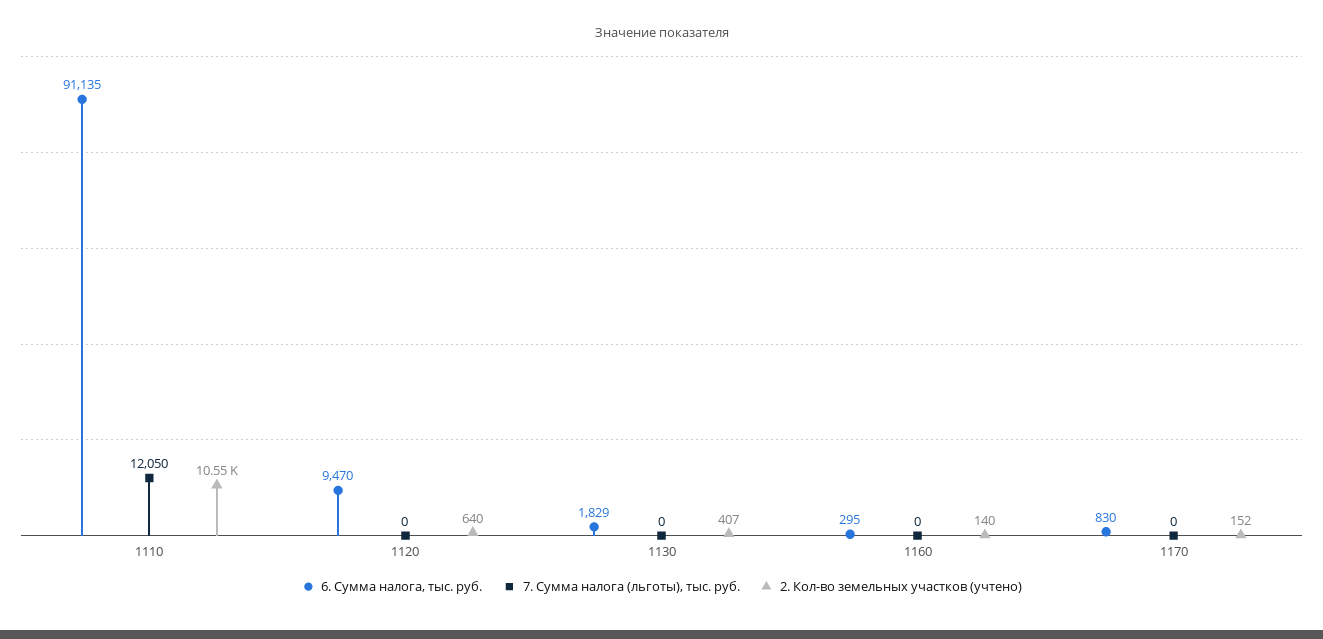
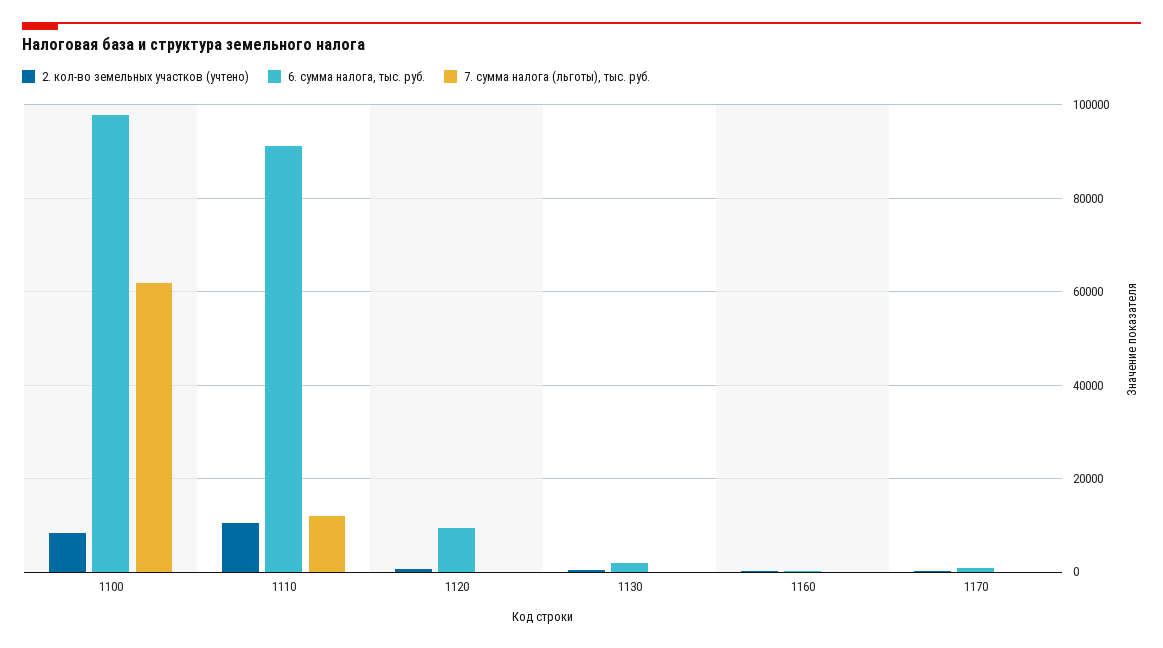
2. Кол-во земельных участков (учтено), 1100: none -> 8000
6. Сумма налога, тыс. руб., 1100: none -> 98000
7. Сумма налога (льготы), тыс. руб., 1100: none -> 62000

